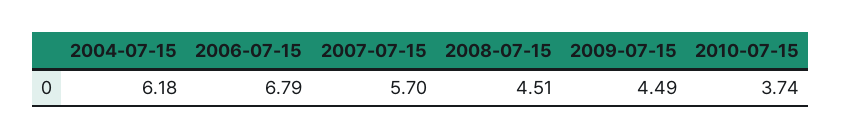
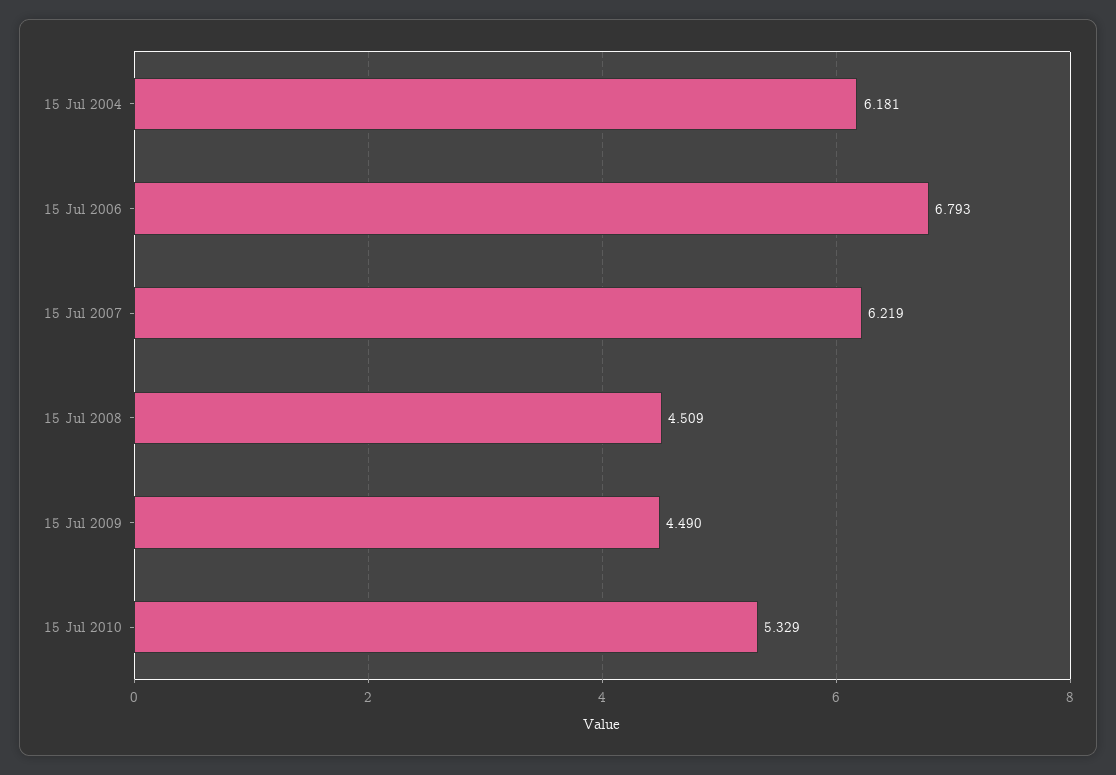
2007-07-15: 5.7 -> 6.219
2010-07-15: 3.74 -> 5.329

